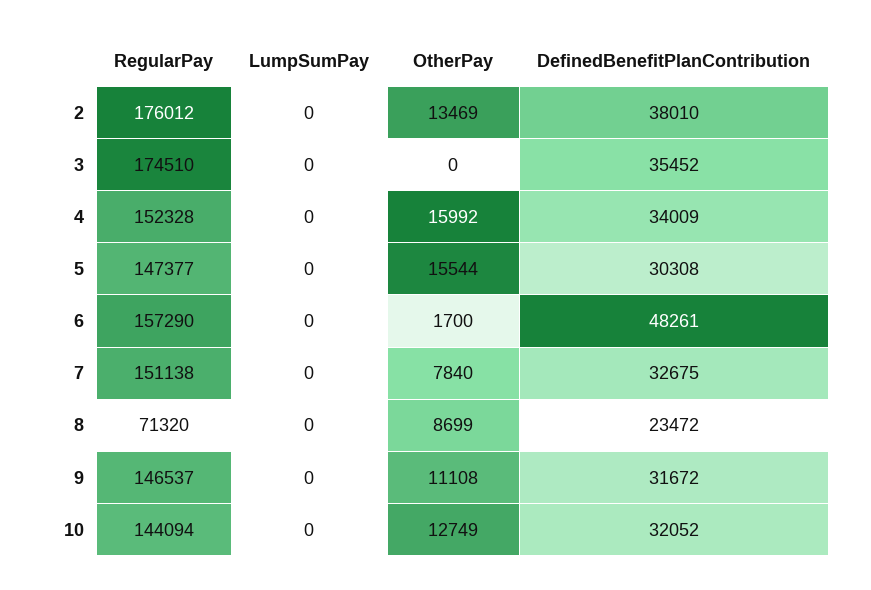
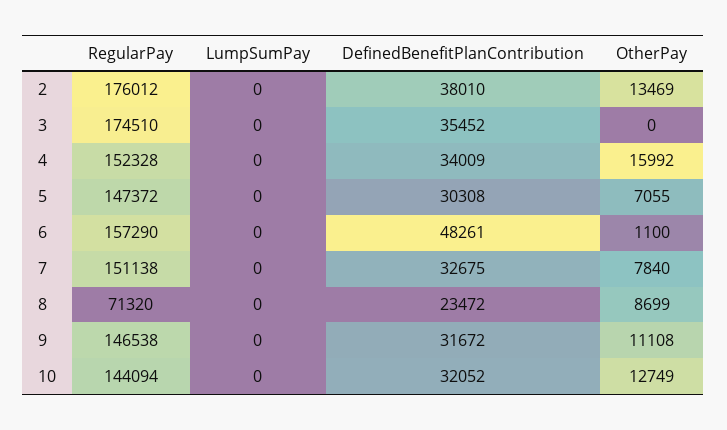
RegularPay, 5: 147377 -> 147372
OtherPay, 5: 15544 -> 7055
OtherPay, 6: 1700 -> 1100
RegularPay, 9: 146537 -> 146538

